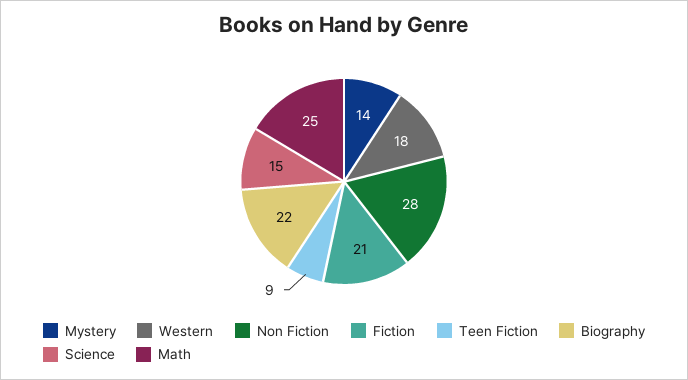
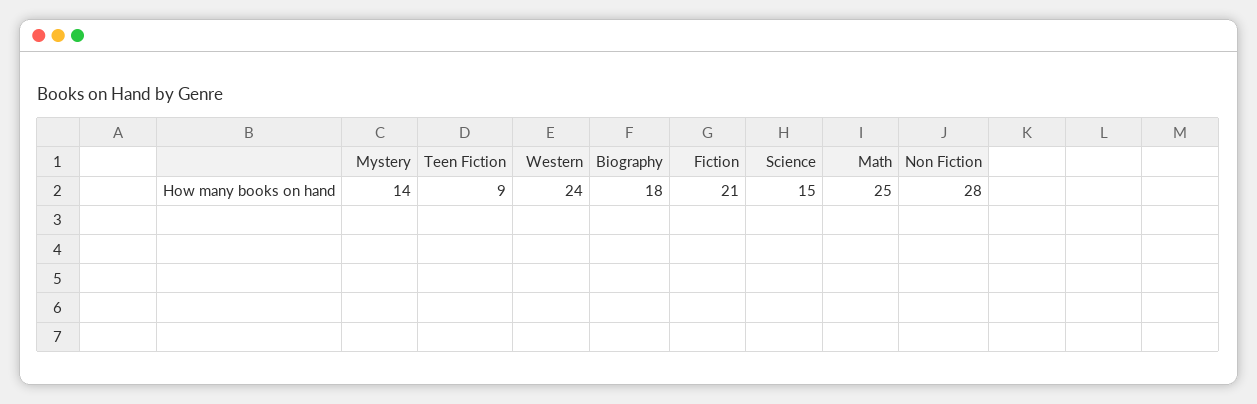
Western: 18 -> 24
Biography: 22 -> 18

